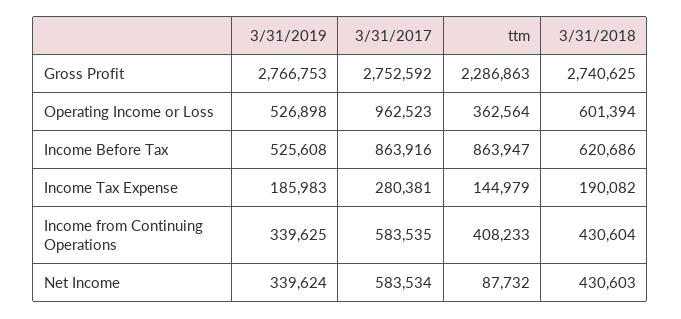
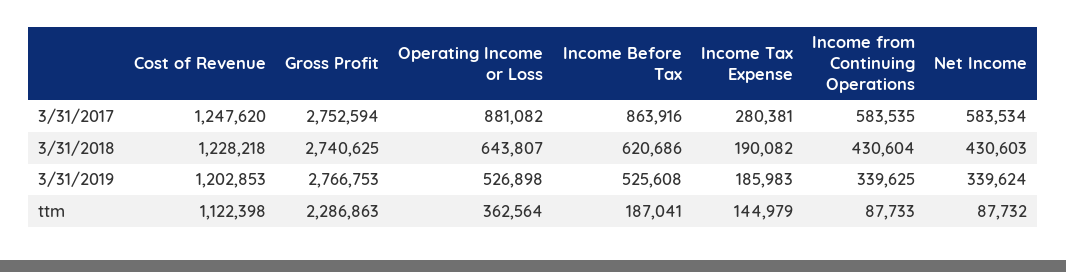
3/31/2017, Gross Profit: 2752592 -> 2752594
3/31/2017, Operating Income or Loss: 962523 -> 881082
3/31/2018, Operating Income or Loss: 601394 -> 643807
ttm, Income Before Tax: 863947 -> 187041
ttm, Income from Continuing Operations: 408233 -> 87733
3/31/2017, Cost of Revenue: none -> 1247620
3/31/2018, Cost of Revenue: none -> 1228218
3/31/2019, Cost of Revenue: none -> 1202853
ttm, Cost of Revenue: none -> 1122398

